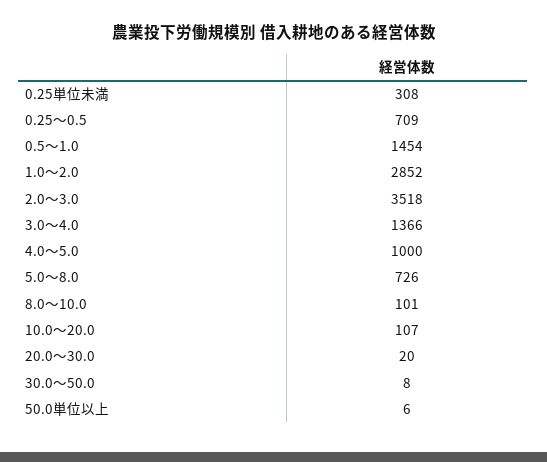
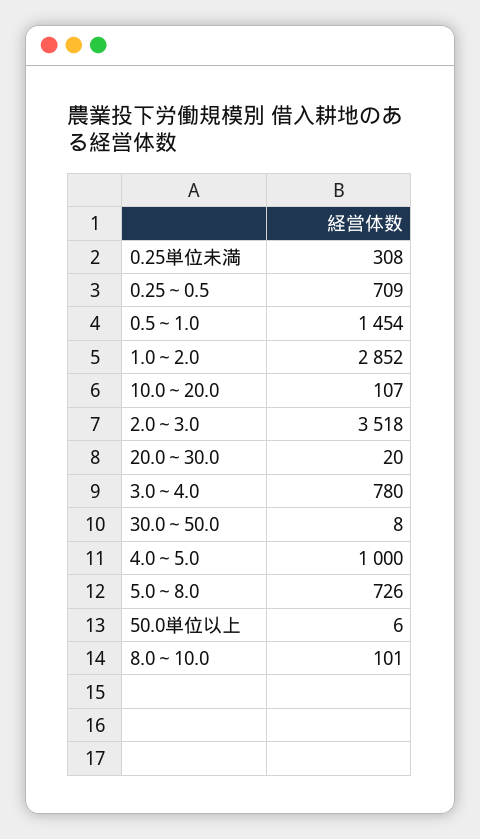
3.0～4.0: 1366 -> 780

